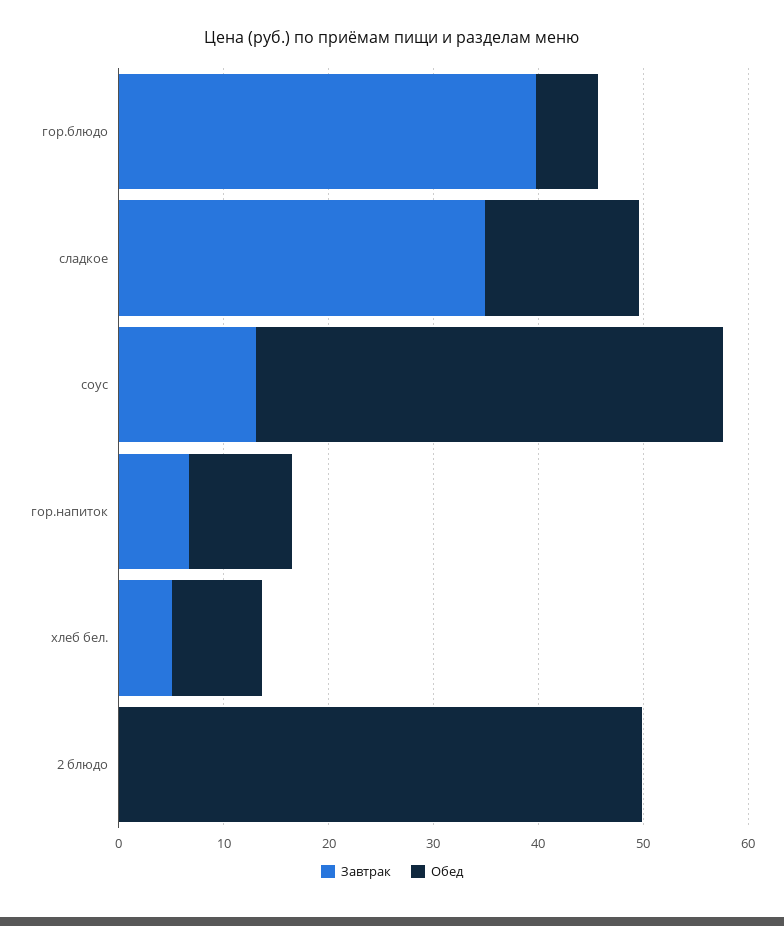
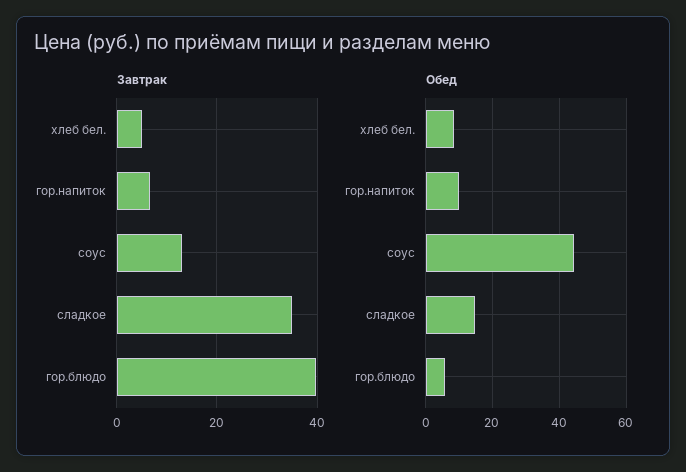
Завтрак, 2 блюдо: 0 -> none
Обед, 2 блюдо: 50 -> none

